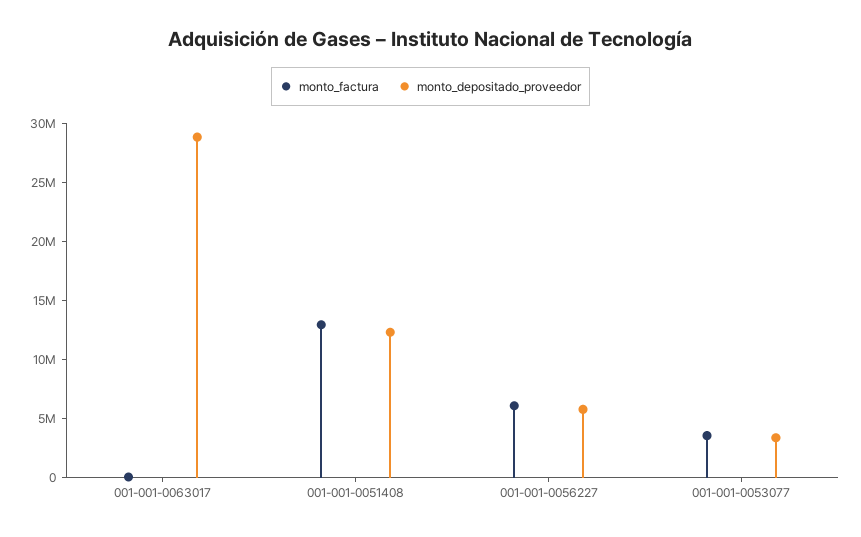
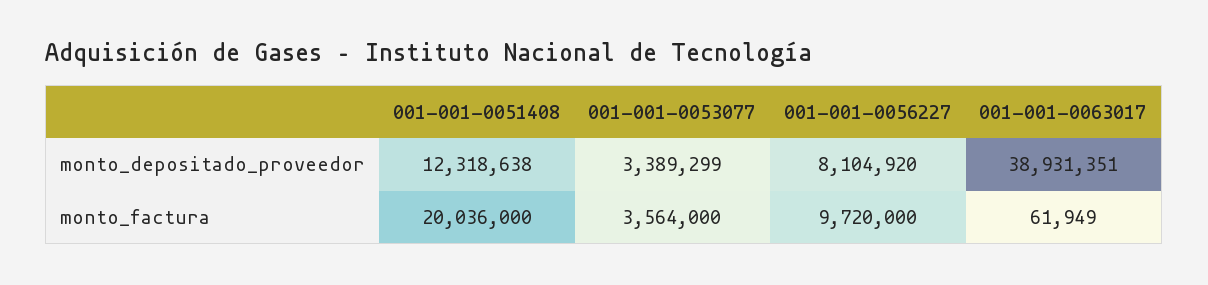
monto_depositado_proveedor, 001-001-0063017: 29000000 -> 38931351
monto_factura, 001-001-0051408: 13000000 -> 20036000
monto_factura, 001-001-0056227: 6000000 -> 9720000
monto_depositado_proveedor, 001-001-0056227: 6000000 -> 8104920

